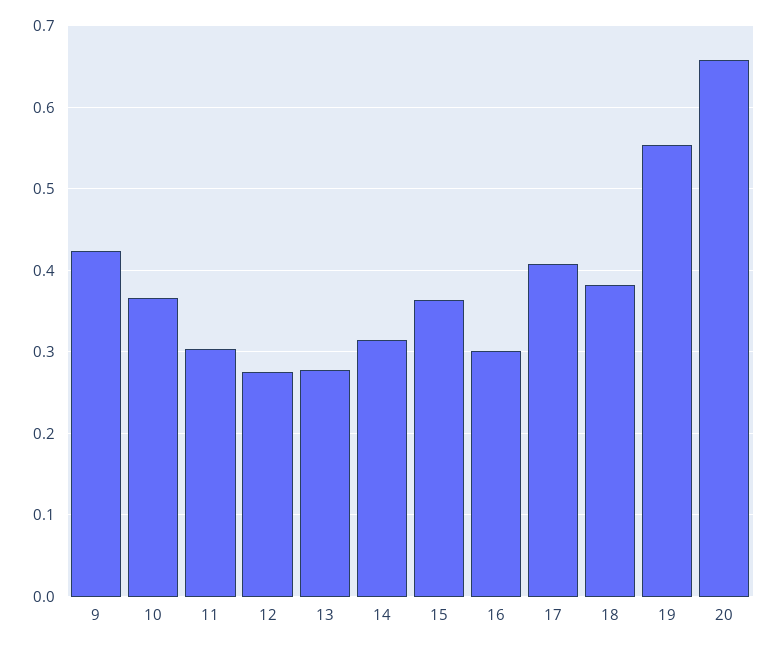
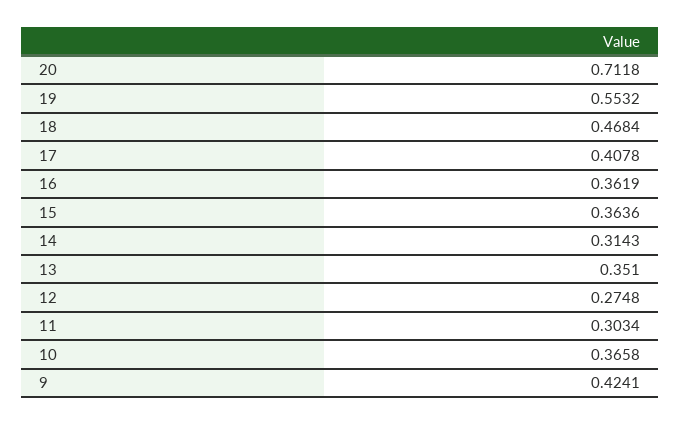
13: 0.28 -> 0.351
16: 0.3 -> 0.3619
18: 0.38 -> 0.4684
20: 0.66 -> 0.7118

